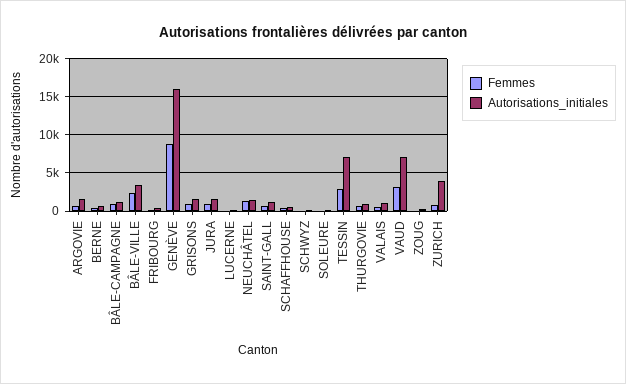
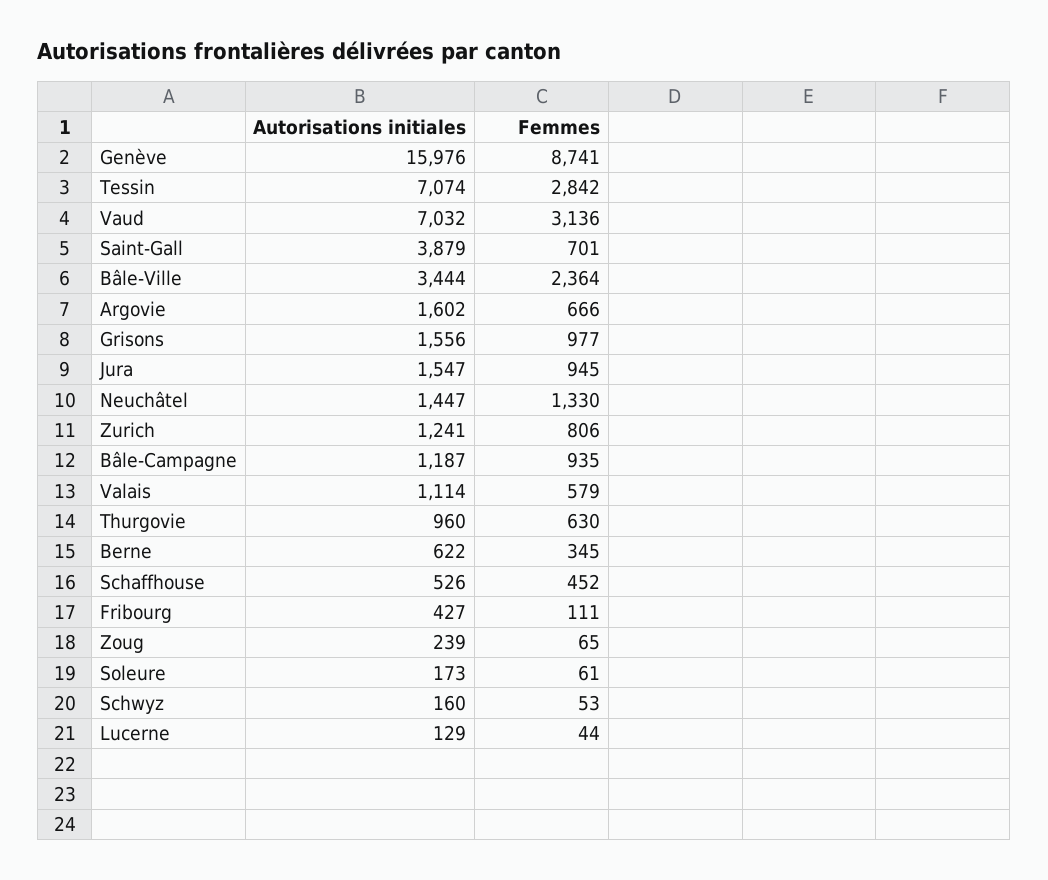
Autorisations_initiales, SAINT-GALL: 1000 -> 3879
Autorisations_initiales, ZURICH: 4000 -> 1241

